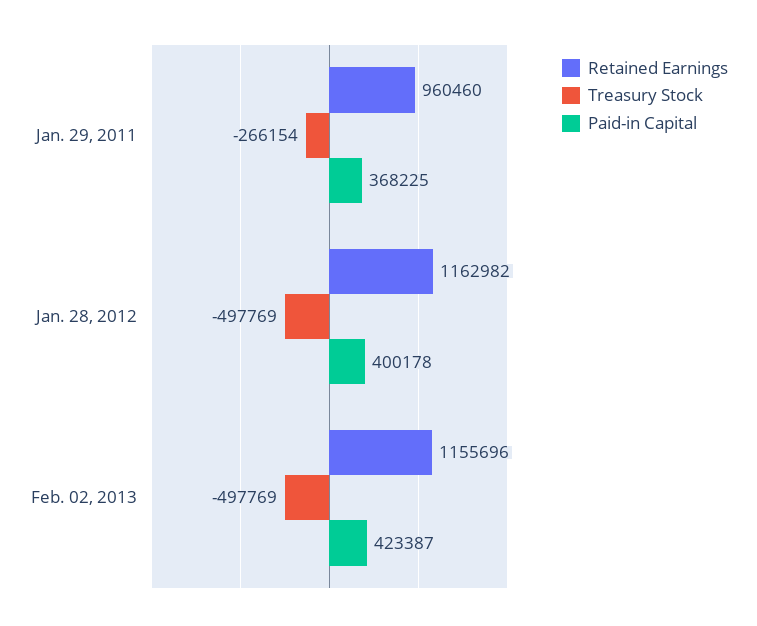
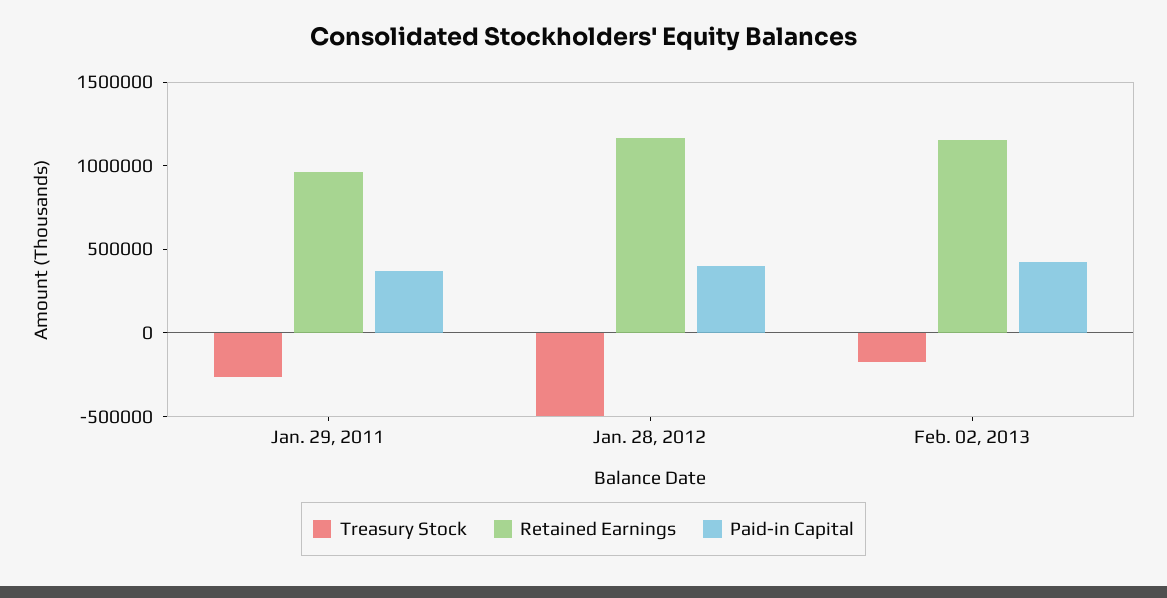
Treasury Stock, Feb. 02, 2013: -497769 -> -200000

